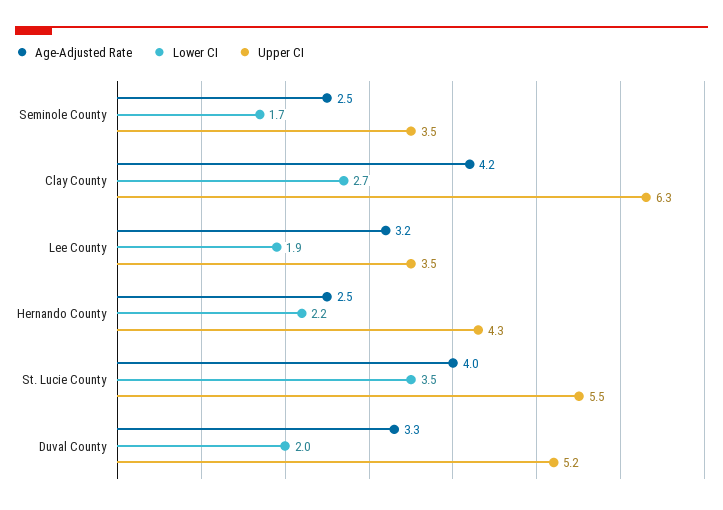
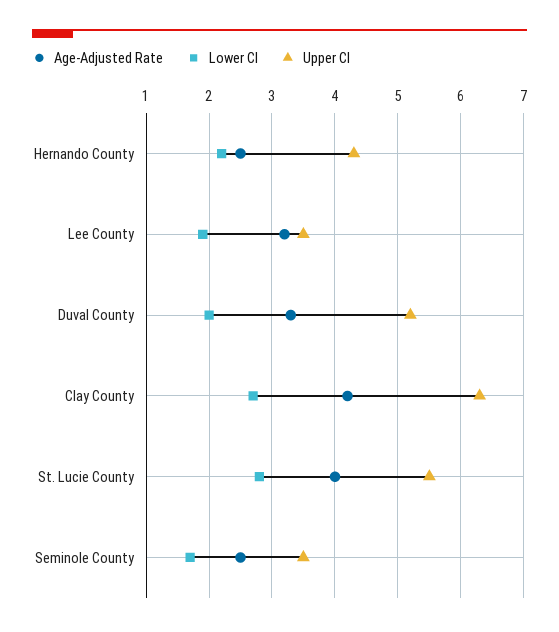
Lower CI, St. Lucie County: 3.5 -> 2.8

